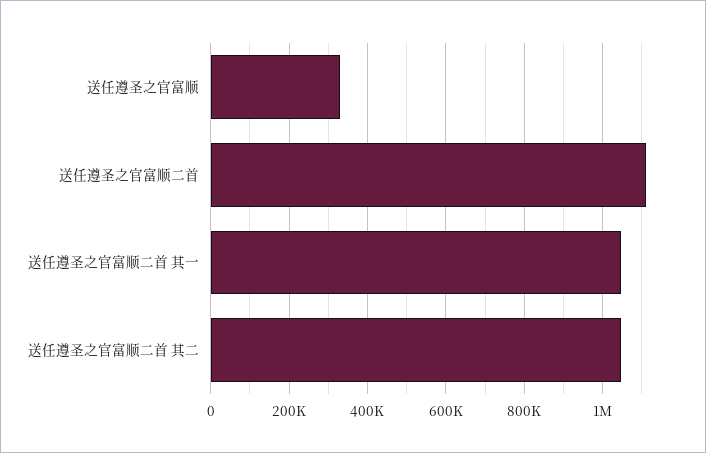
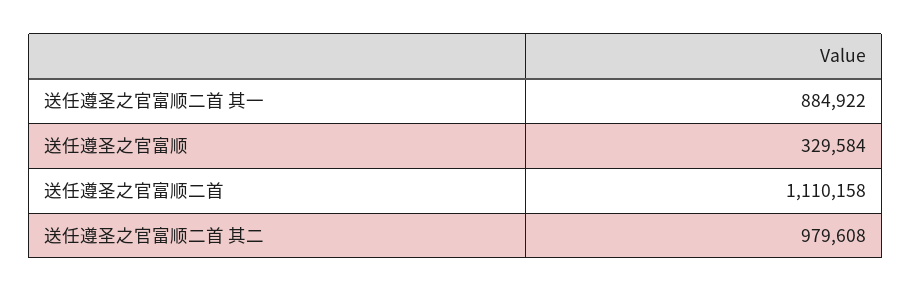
送任遵圣之官富顺二首 其一: 1040000 -> 884922
送任遵圣之官富顺二首 其二: 1040000 -> 979608

